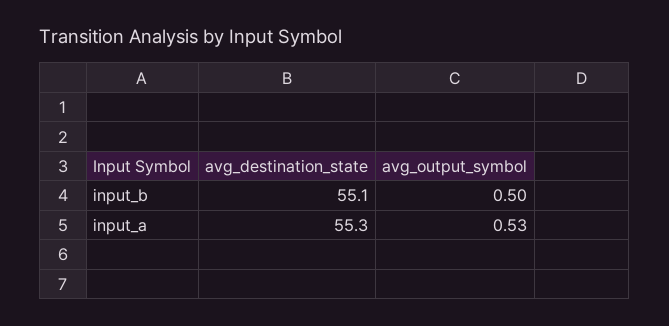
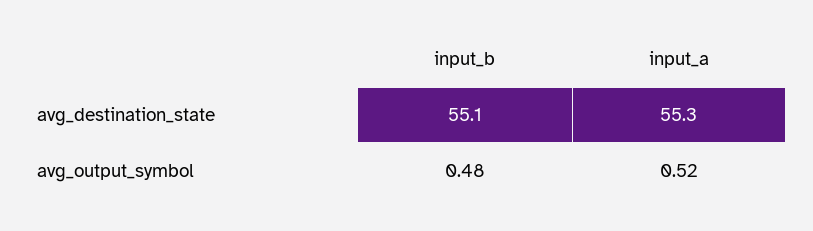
avg_output_symbol, input_b: 0.5 -> 0.48
avg_output_symbol, input_a: 0.53 -> 0.52

